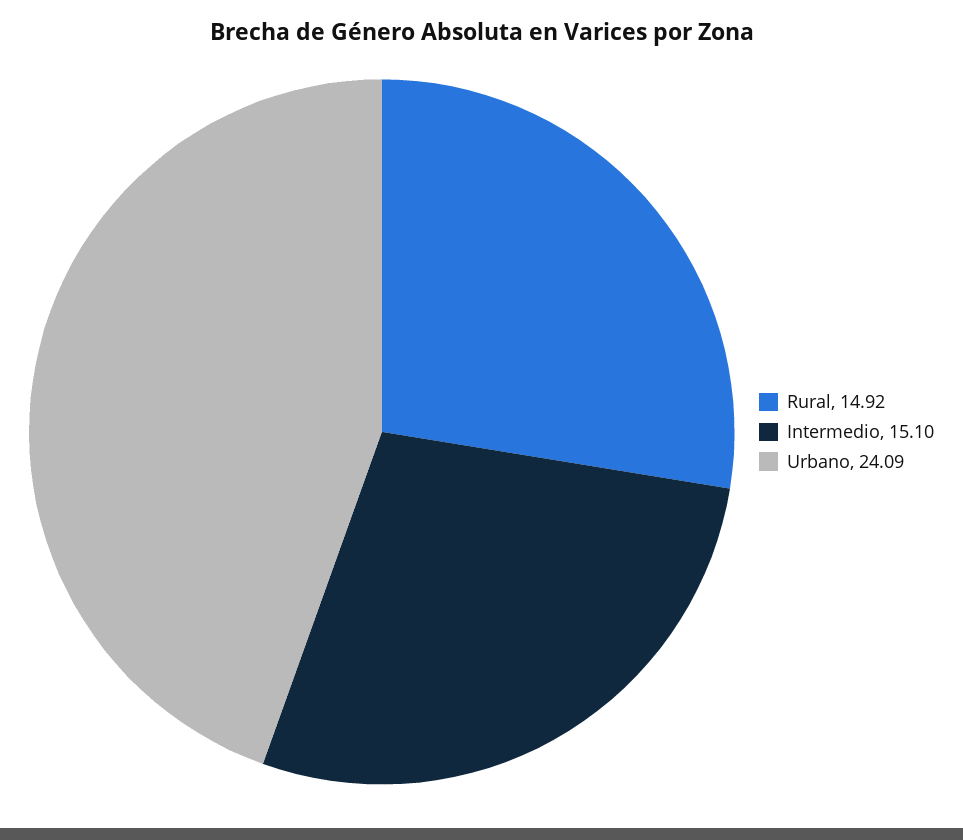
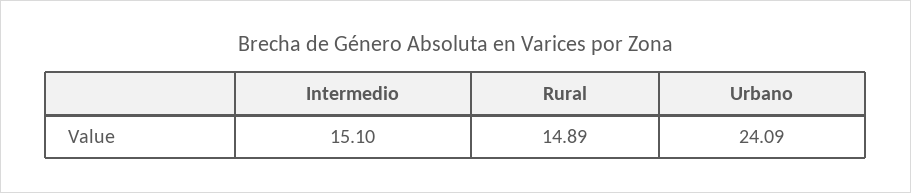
Rural: 14.92 -> 14.89

